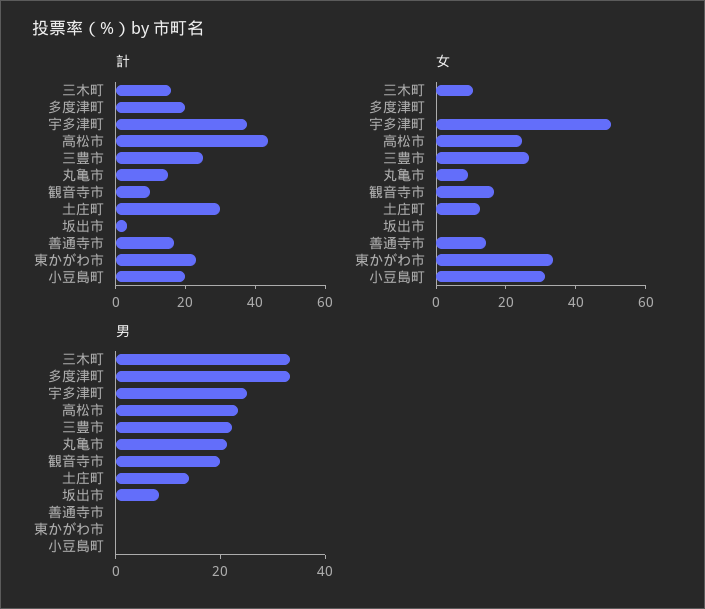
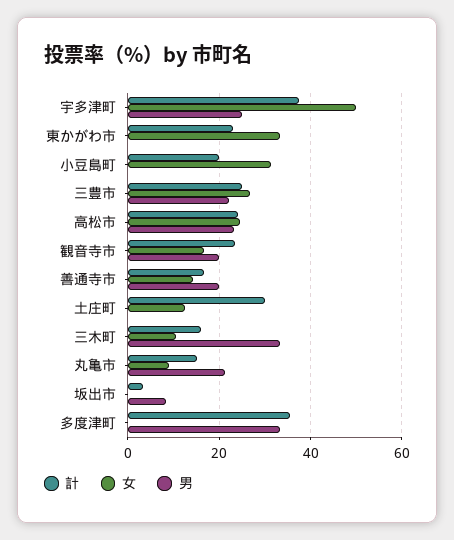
計, 多度津町: 20 -> 36
計, 高松市: 45 -> 24
計, 観音寺市: 10 -> 24
男, 土庄町: 15 -> 0
男, 善通寺市: 0 -> 20

